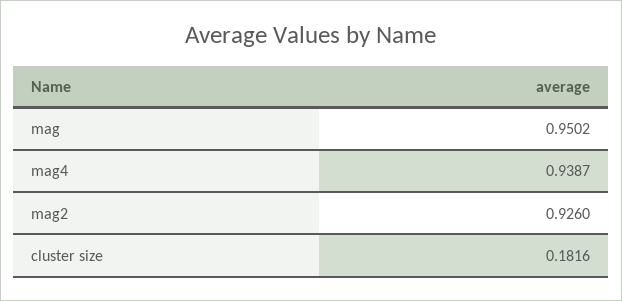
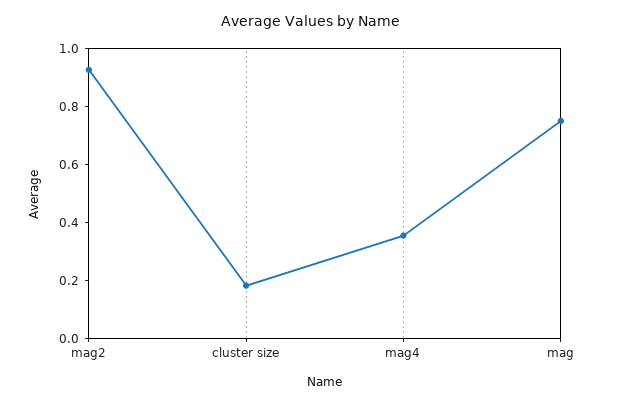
mag: 0.9502 -> 0.75
mag4: 0.9387 -> 0.35

